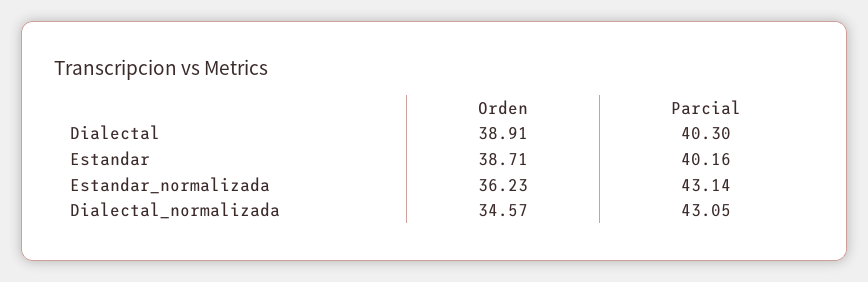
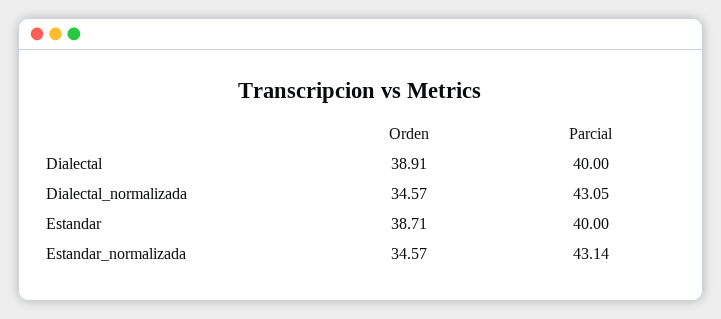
Parcial, Dialectal: 40.3 -> 40
Parcial, Estandar: 40.16 -> 40
Orden, Estandar_normalizada: 36.23 -> 34.57

